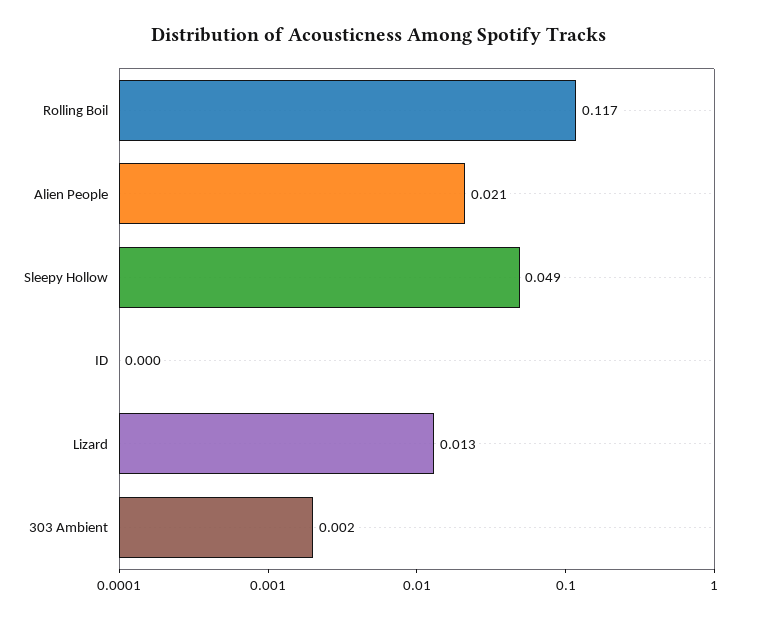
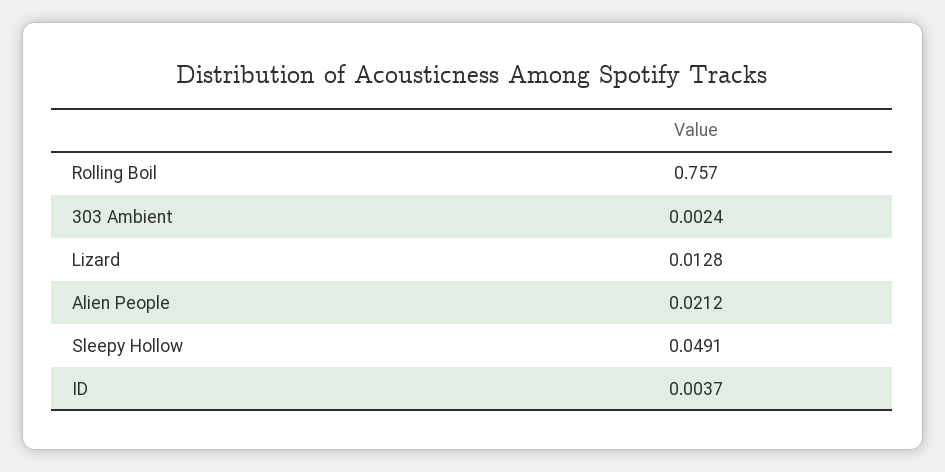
Rolling Boil: 0.117 -> 0.757
ID: 0 -> 0.0037

